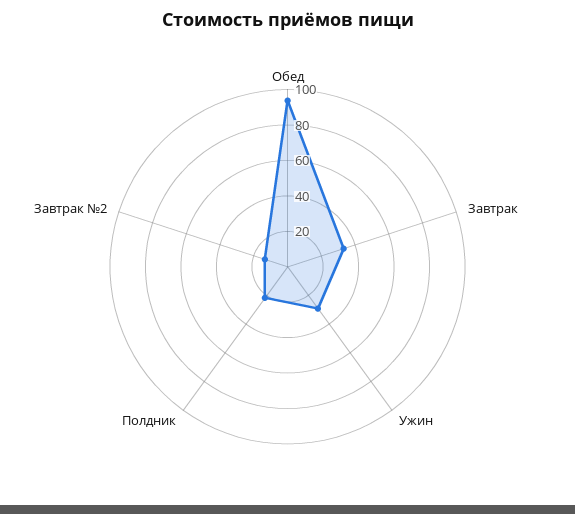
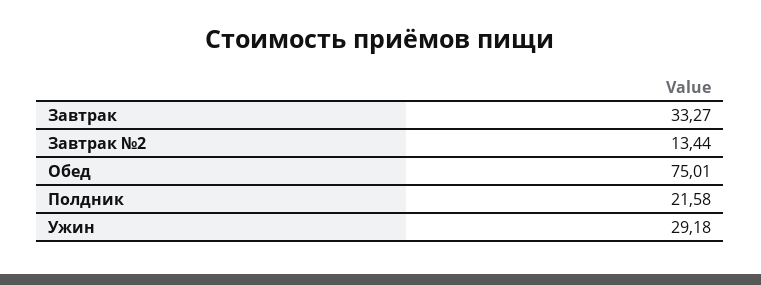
Обед: 95 -> 75.01

